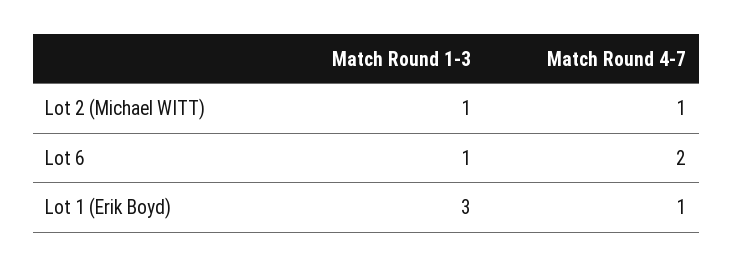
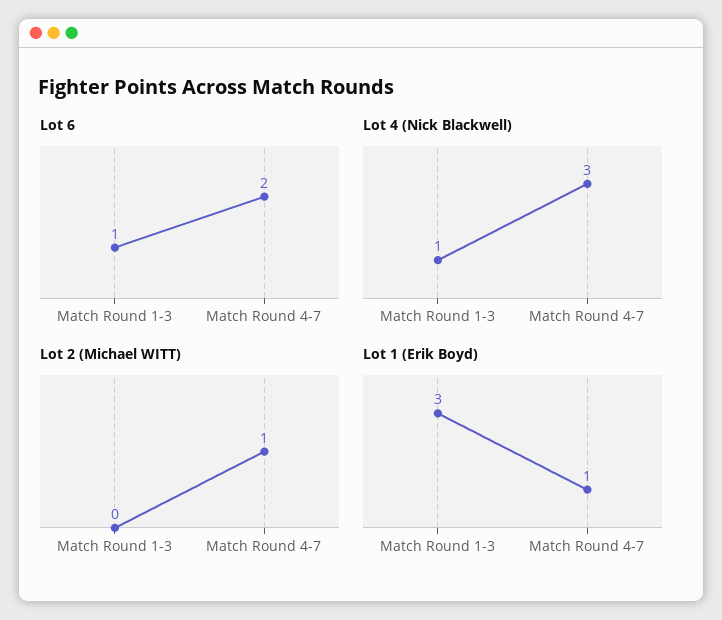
Lot 2 (Michael WITT), Match Round 1-3: 1 -> 0
Lot 4 (Nick Blackwell), Match Round 1-3: none -> 1
Lot 4 (Nick Blackwell), Match Round 4-7: none -> 3

